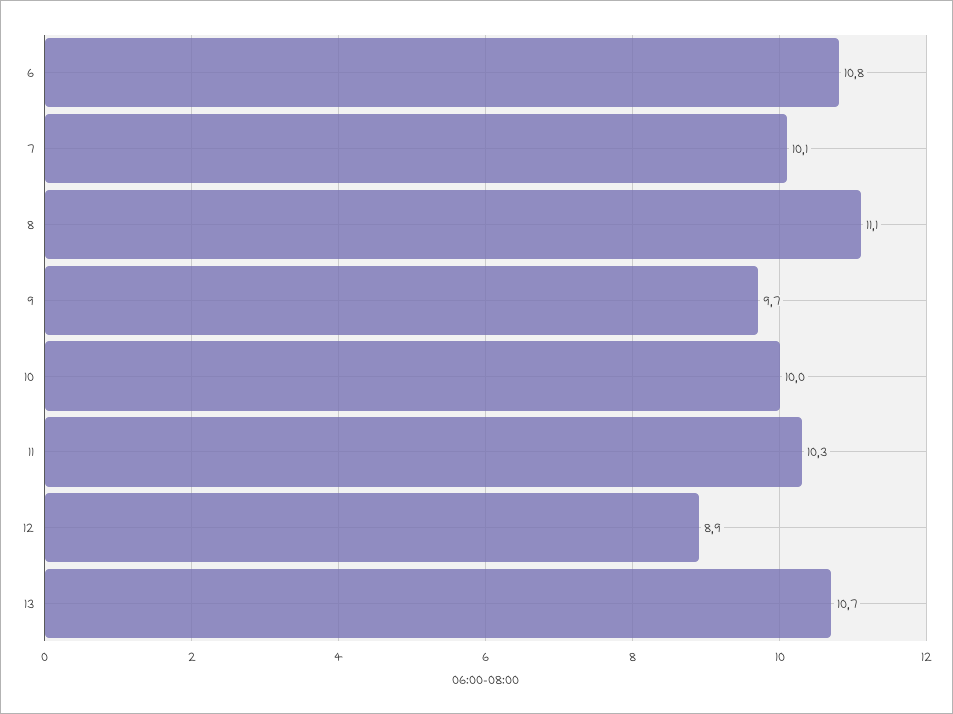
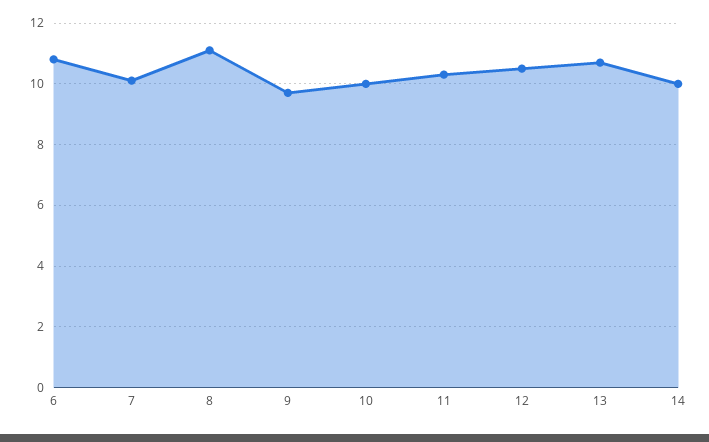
12: 8.9 -> 10.5
14: none -> 10

